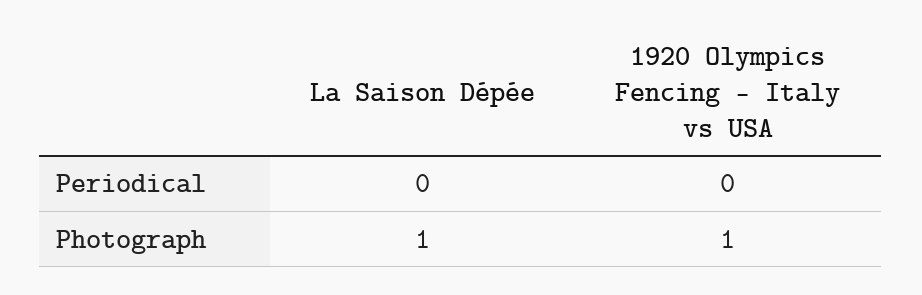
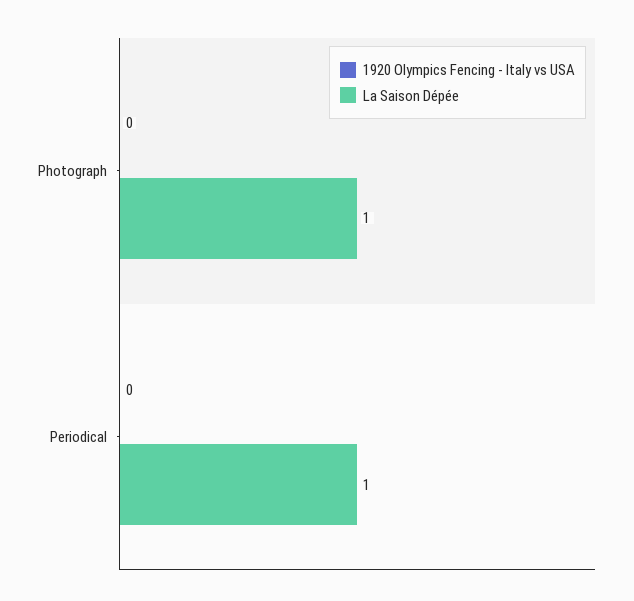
La Saison Dépée, Periodical: 0 -> 1
1920 Olympics Fencing - Italy vs USA, Photograph: 1 -> 0

